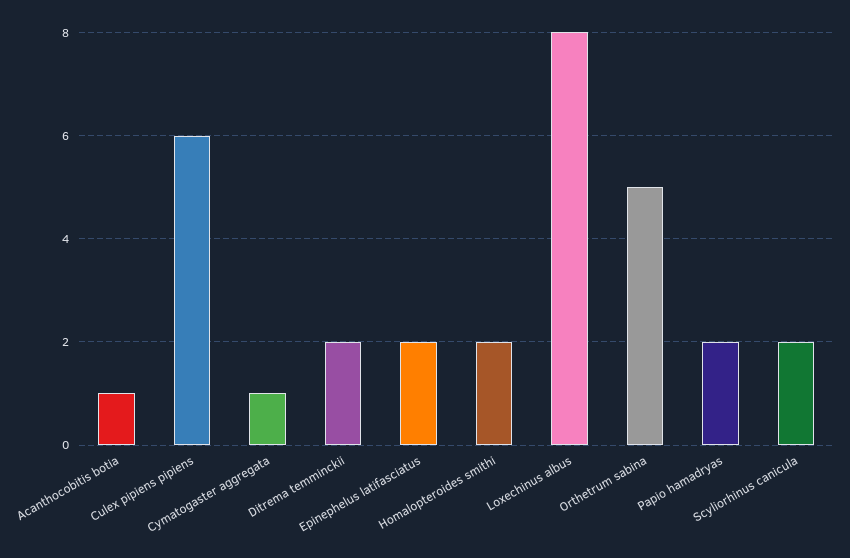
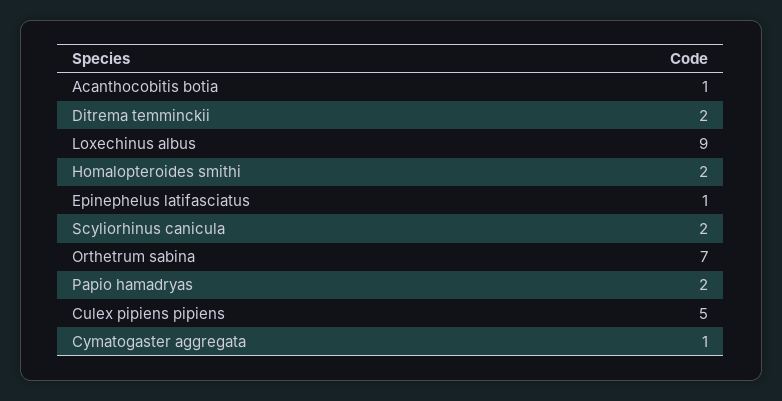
Culex pipiens pipiens: 6 -> 5
Epinephelus latifasciatus: 2 -> 1
Loxechinus albus: 8 -> 9
Orthetrum sabina: 5 -> 7

